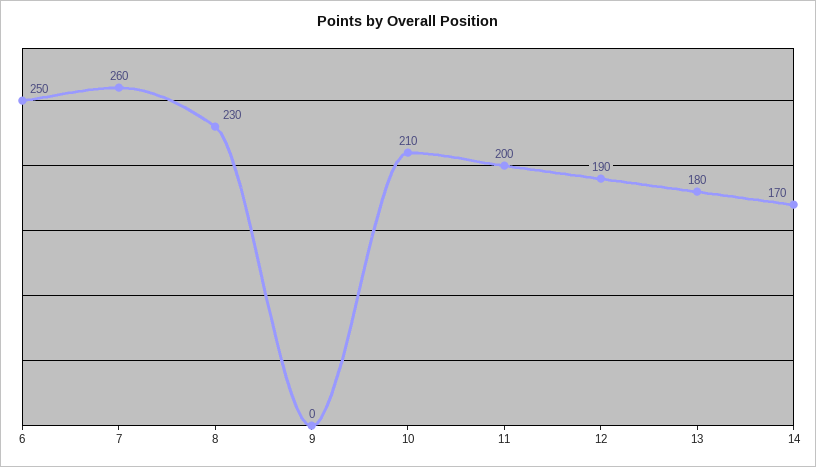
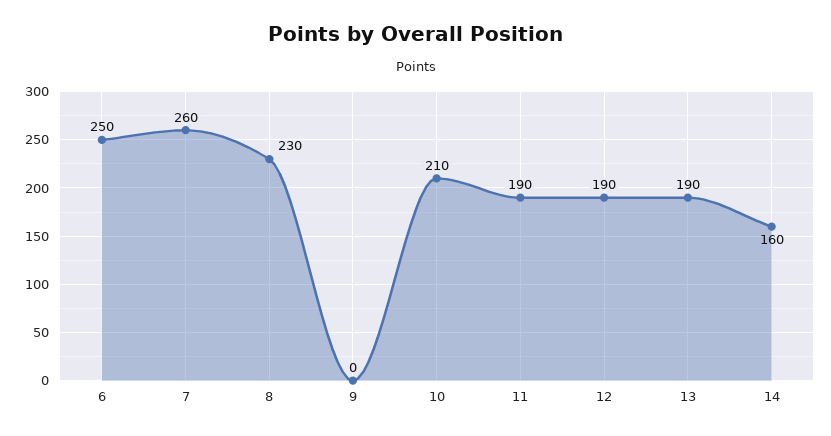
11: 200 -> 190
13: 180 -> 190
14: 170 -> 160

